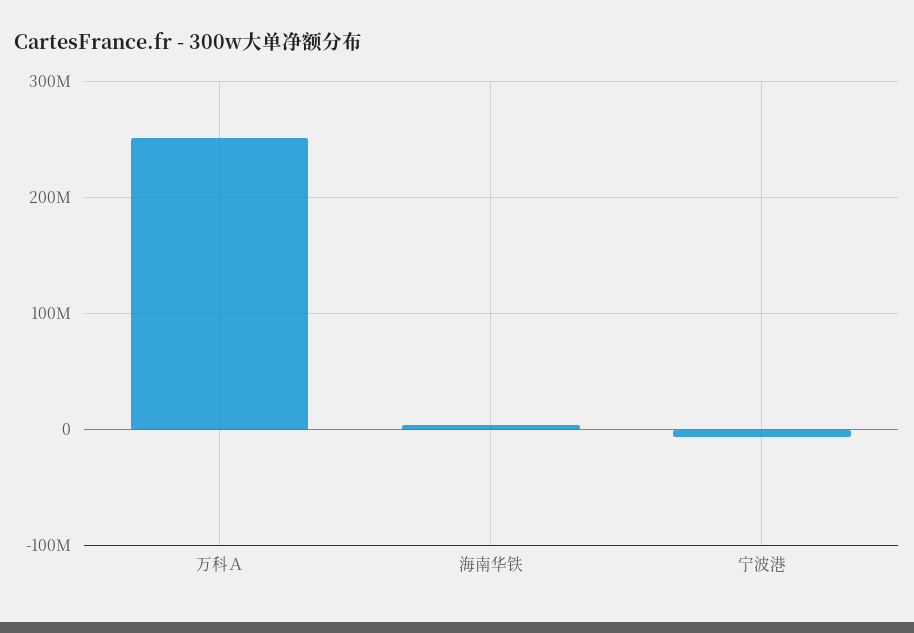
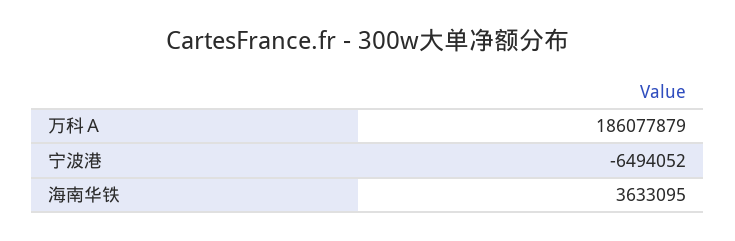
万科Ａ: 250000000 -> 186077879

